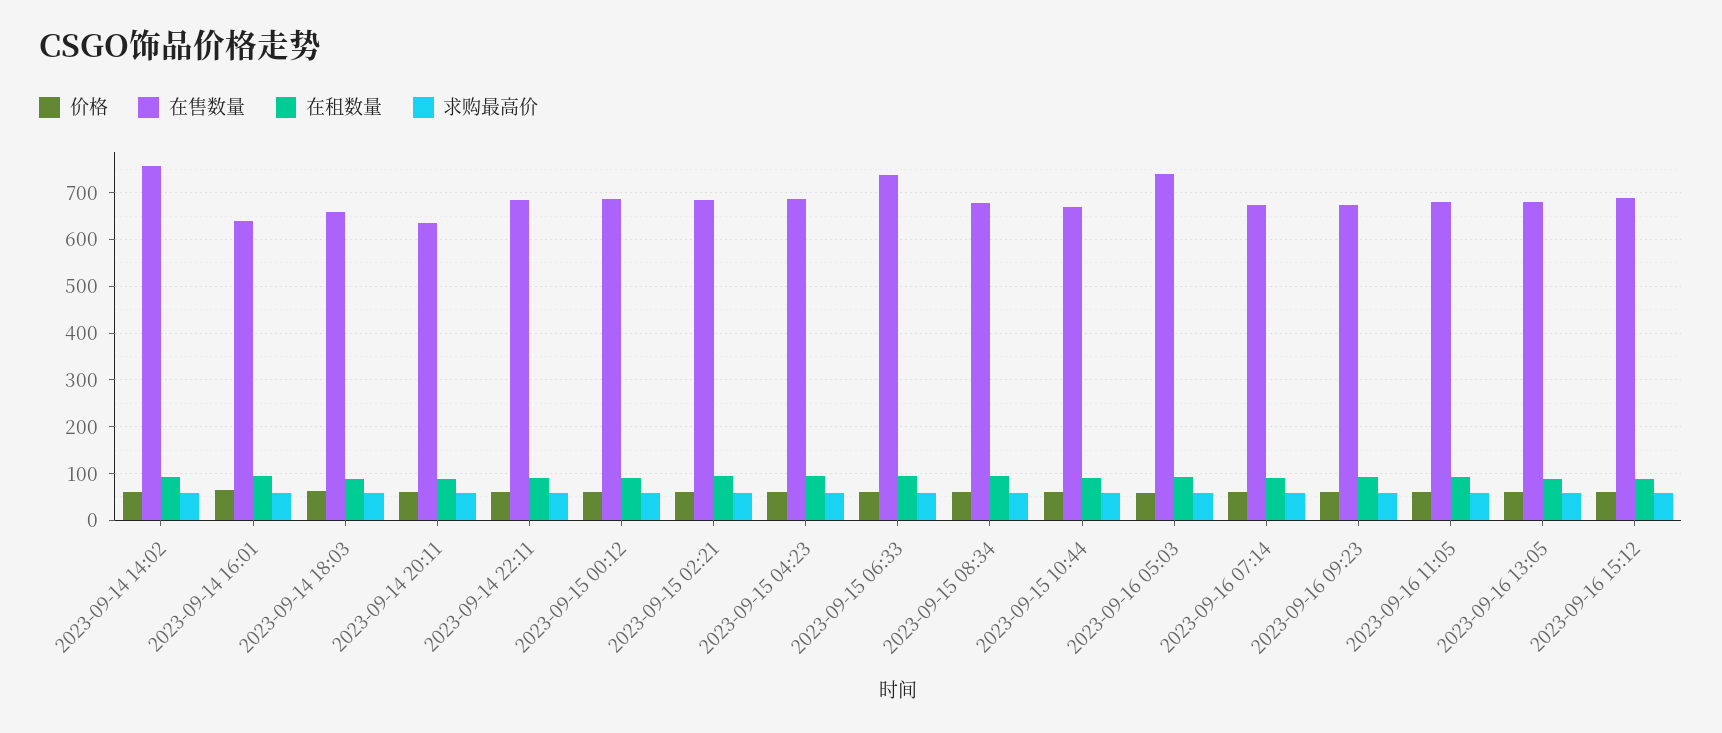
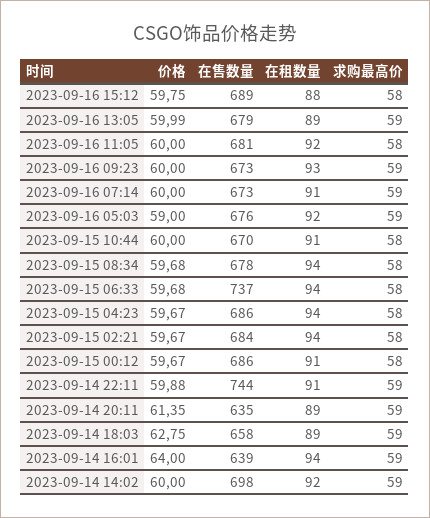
在售数量, 2023-09-14 14:02: 760 -> 698
在售数量, 2023-09-14 22:11: 680 -> 744
在售数量, 2023-09-16 05:03: 740 -> 676

